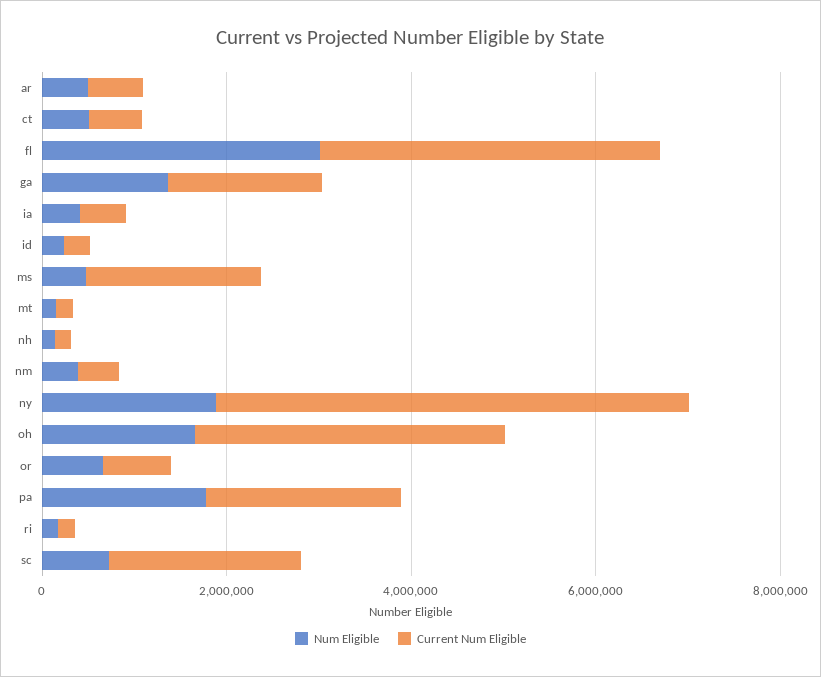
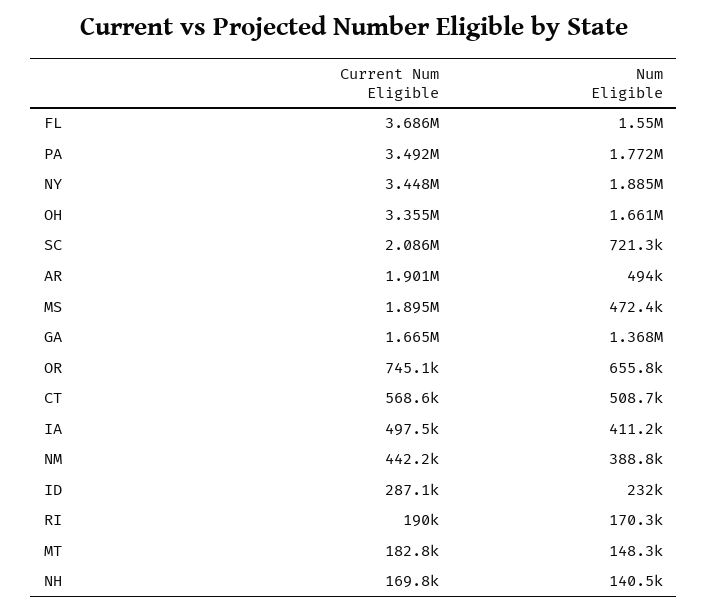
Current Num Eligible, ar: 500000 -> 1901000
Num Eligible, fl: 3000000 -> 1550000
Current Num Eligible, ny: 5000000 -> 3448000
Current Num Eligible, pa: 2000000 -> 3492000

